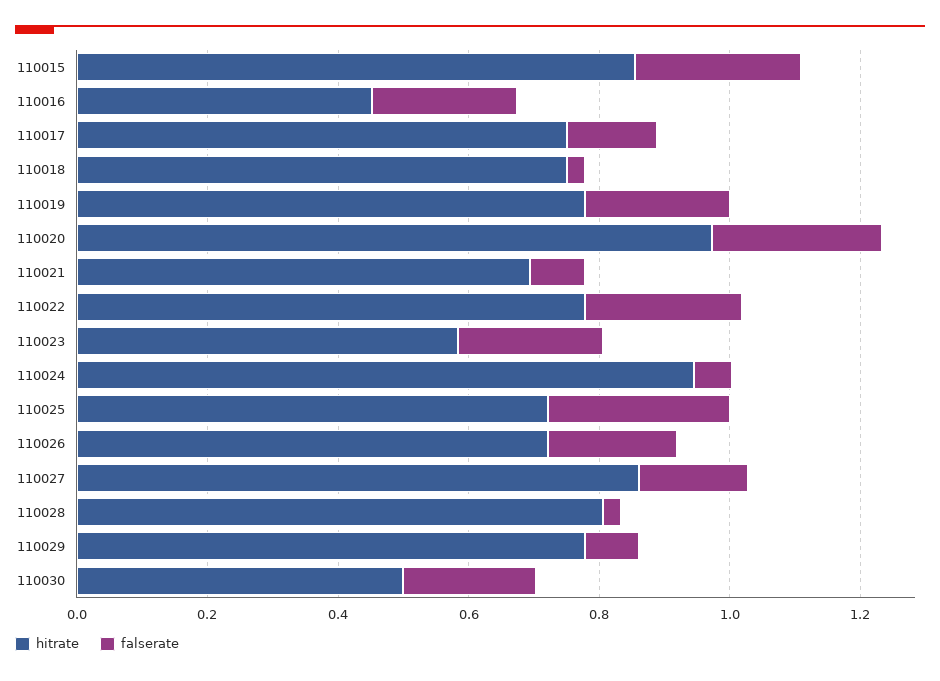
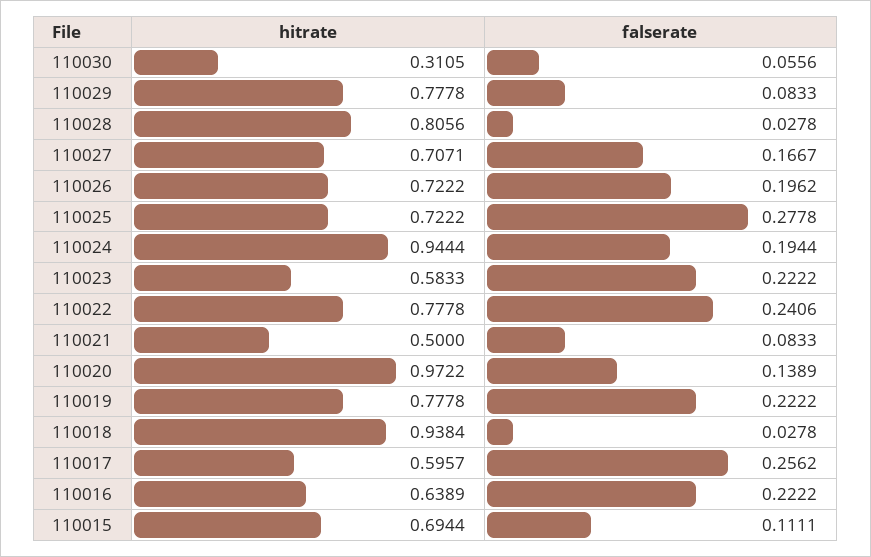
hitrate, 110015: 0.85 -> 0.6944
falserate, 110015: 0.25 -> 0.1111
hitrate, 110016: 0.45 -> 0.6389
hitrate, 110017: 0.75 -> 0.5957
falserate, 110017: 0.15 -> 0.2562
hitrate, 110018: 0.75 -> 0.9384
falserate, 110020: 0.25 -> 0.1389
hitrate, 110021: 0.7 -> 0.5
falserate, 110024: 0.05 -> 0.1944
hitrate, 110027: 0.85 -> 0.7071
hitrate, 110030: 0.5 -> 0.3105
falserate, 110030: 0.2 -> 0.0556

